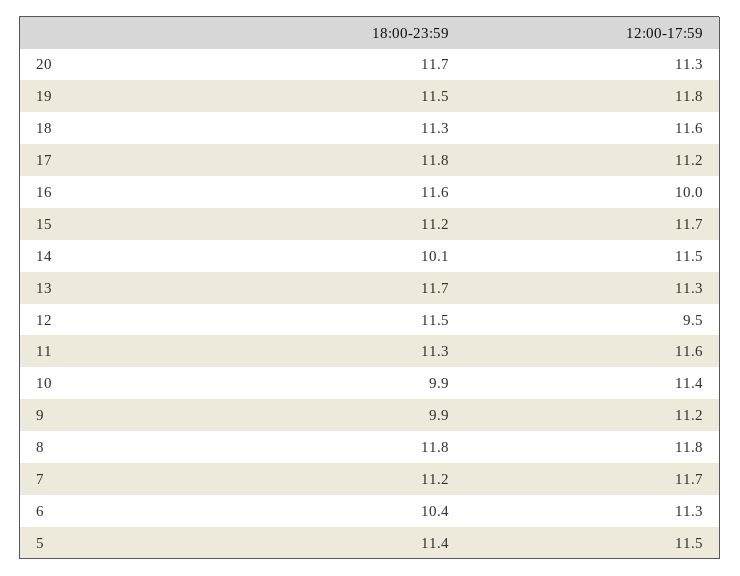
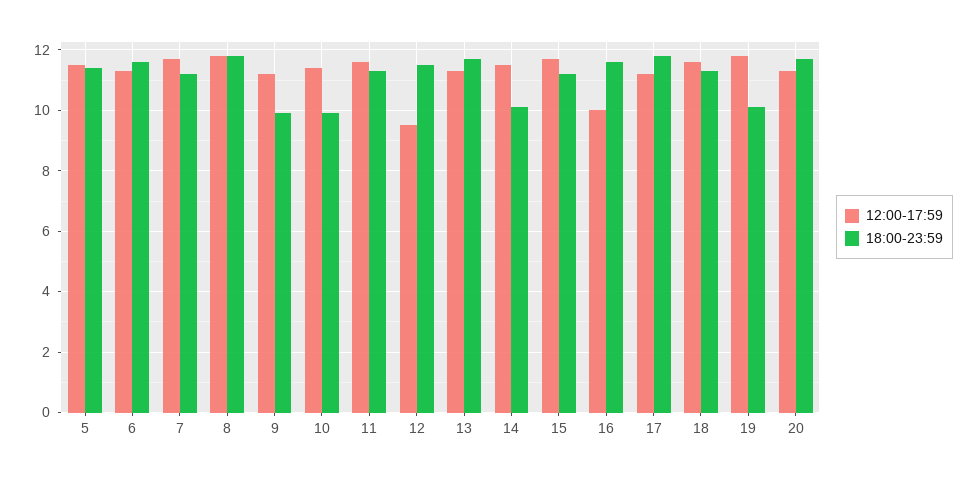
18:00-23:59, 19: 11.5 -> 10
18:00-23:59, 6: 10.4 -> 11.5

